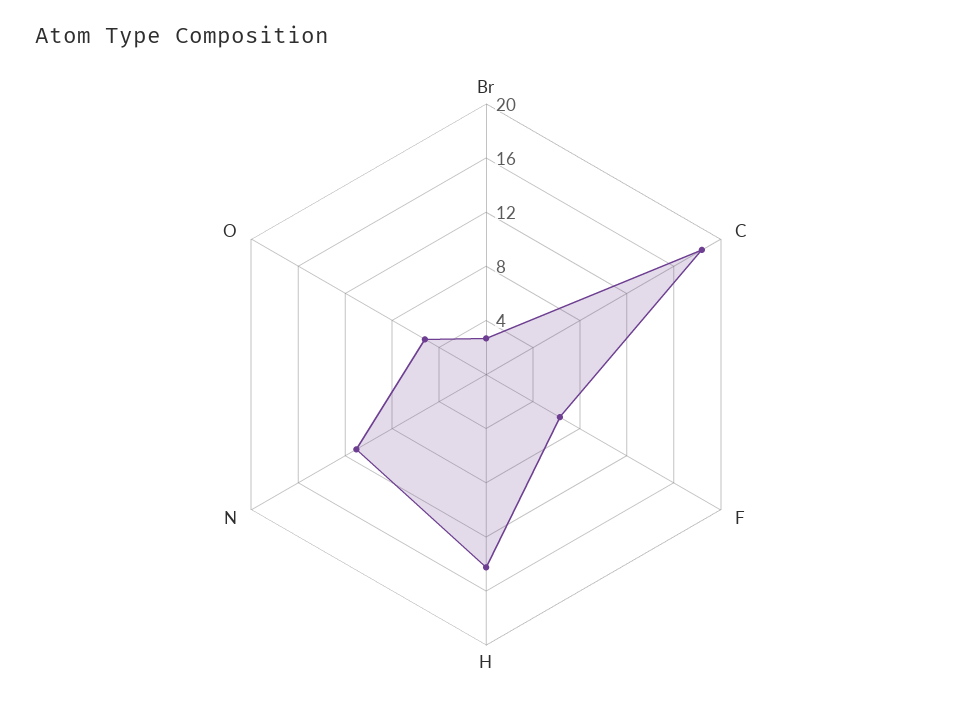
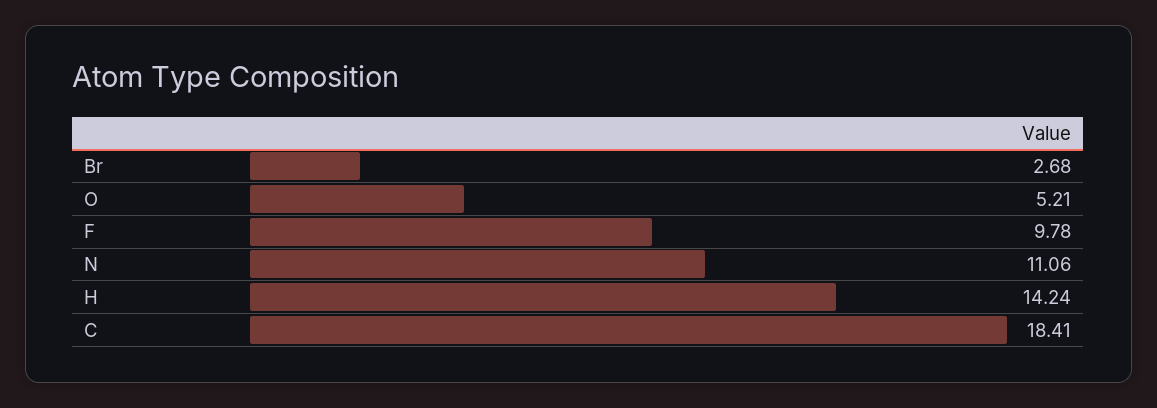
F: 6 -> 9.78

